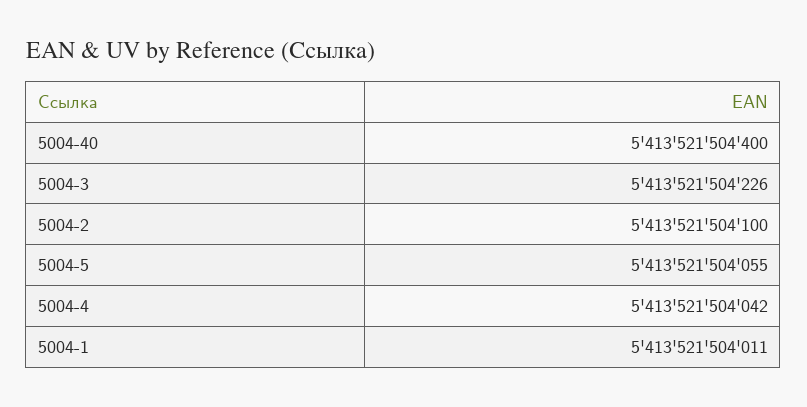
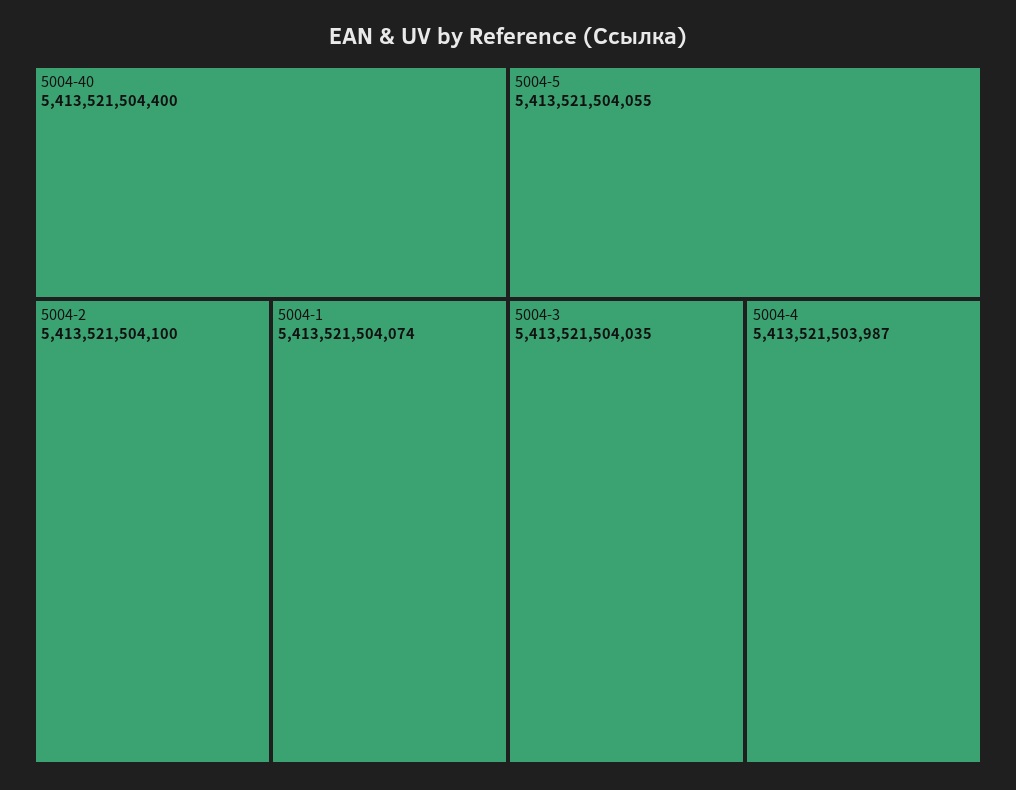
5004-3: 5413521504226 -> 5413521504035
5004-4: 5413521504042 -> 5413521503987
5004-1: 5413521504011 -> 5413521504074

